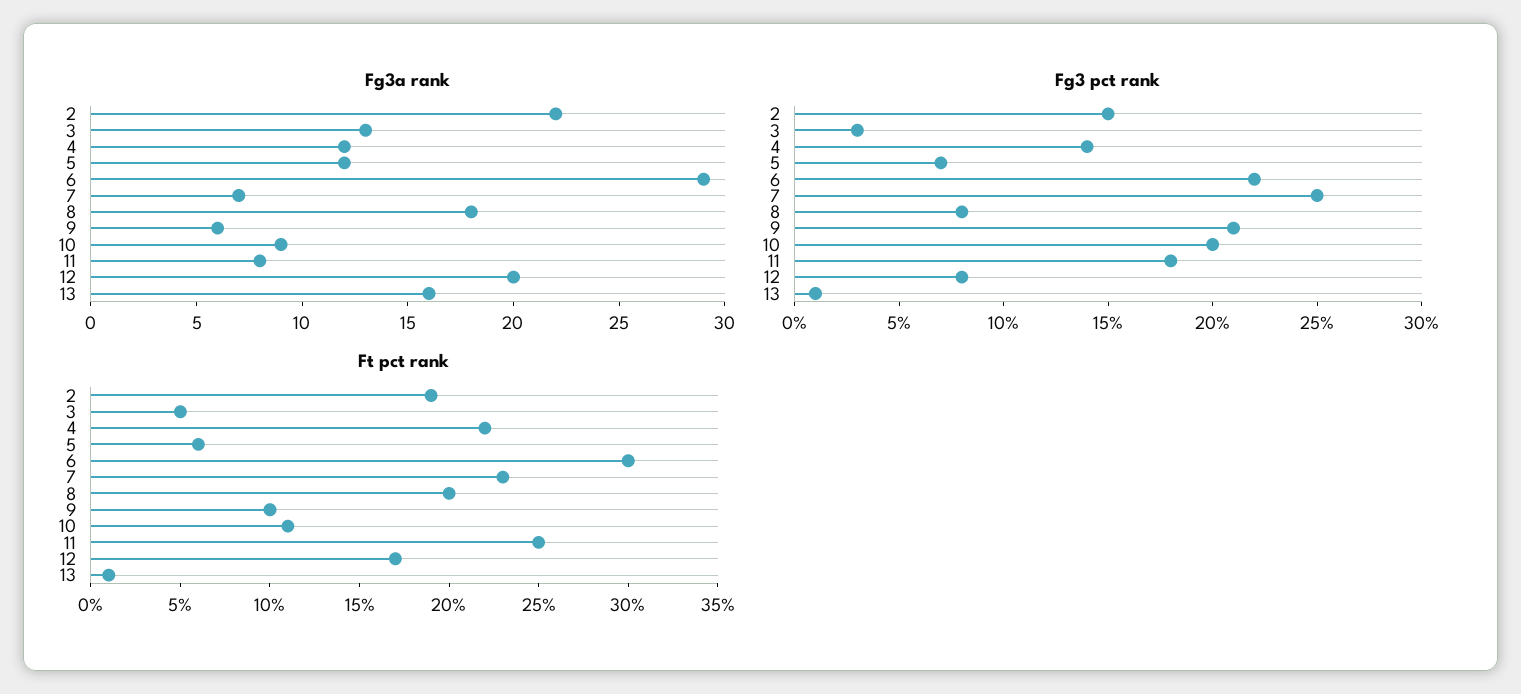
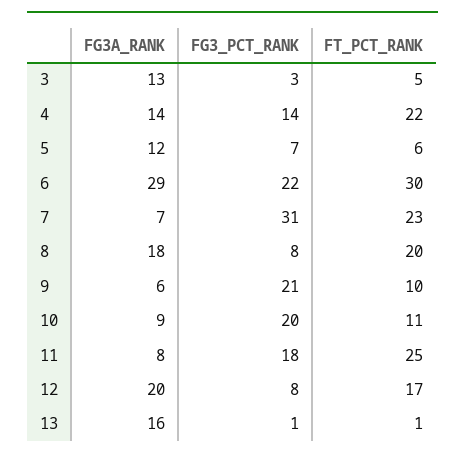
Fg3a rank, 2: 22 -> none
Fg3a rank, 4: 12 -> 14
Fg3 pct rank, 2: 15 -> none
Fg3 pct rank, 7: 25 -> 31
Ft pct rank, 2: 19 -> none

